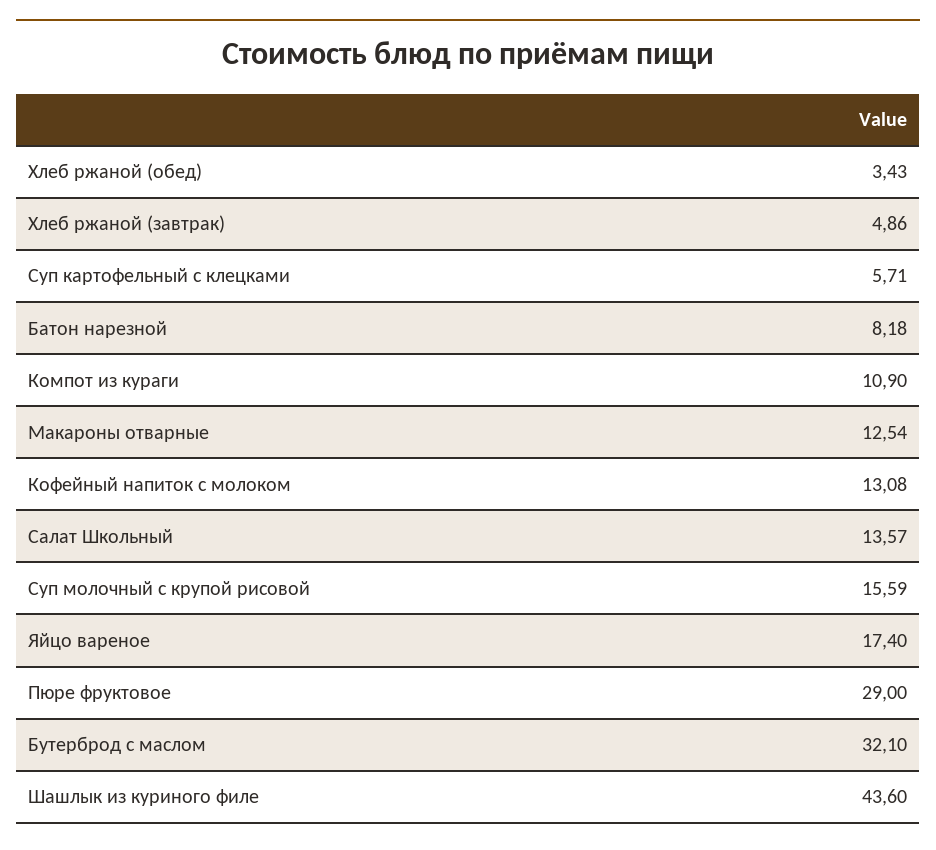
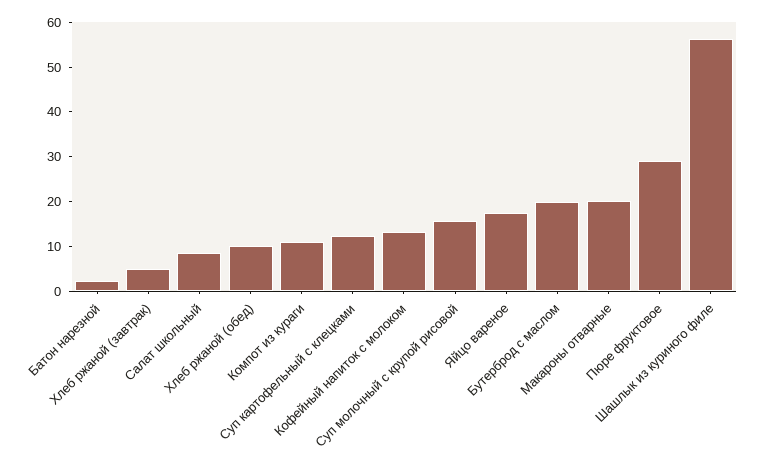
Хлеб ржаной (обед): 3.43 -> 10
Суп картофельный с клецками: 5.71 -> 12
Батон нарезной: 8.18 -> 2
Макароны отварные: 12.54 -> 20
Салат Школьный: 13.57 -> 8
Бутерброд с маслом: 32.1 -> 20
Шашлык из куриного филе: 43.6 -> 56

